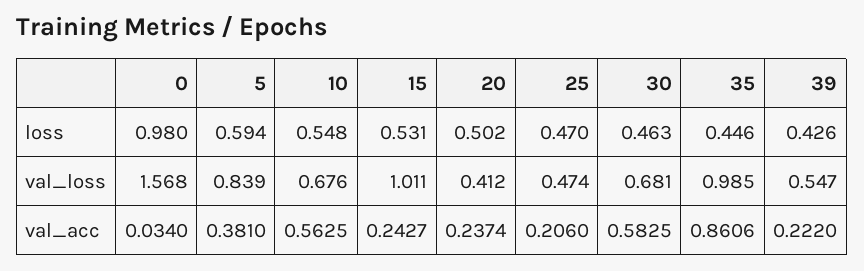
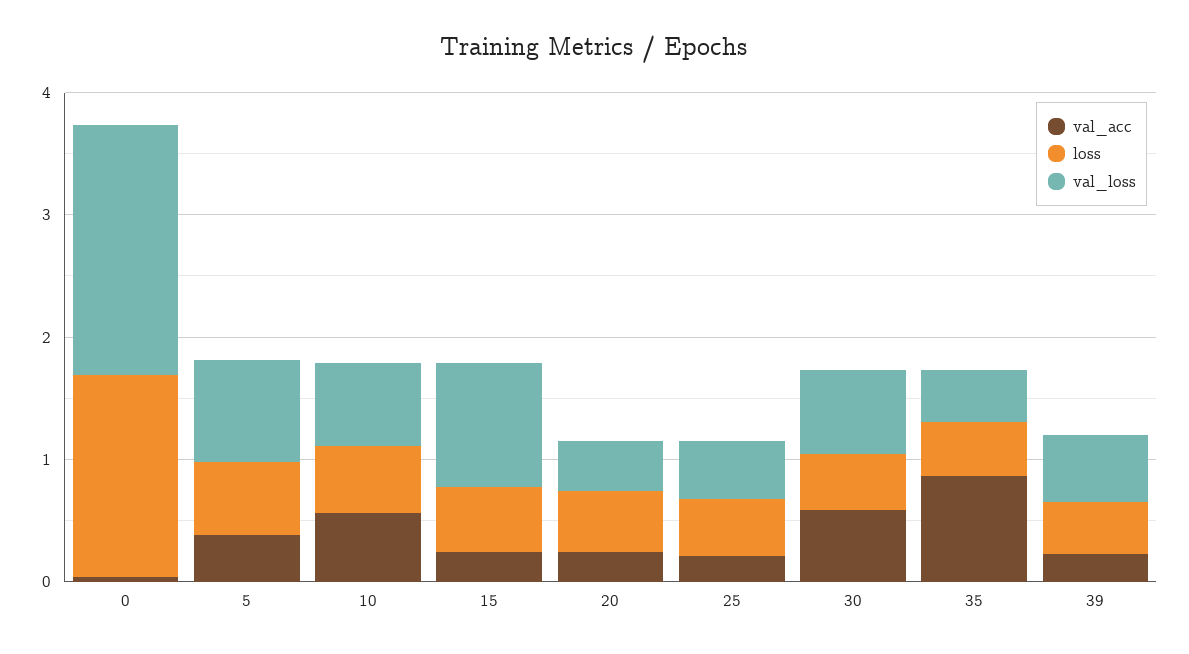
loss, 0: 0.98 -> 1.6
val_loss, 0: 1.568 -> 2
val_loss, 35: 0.985 -> 0.4

